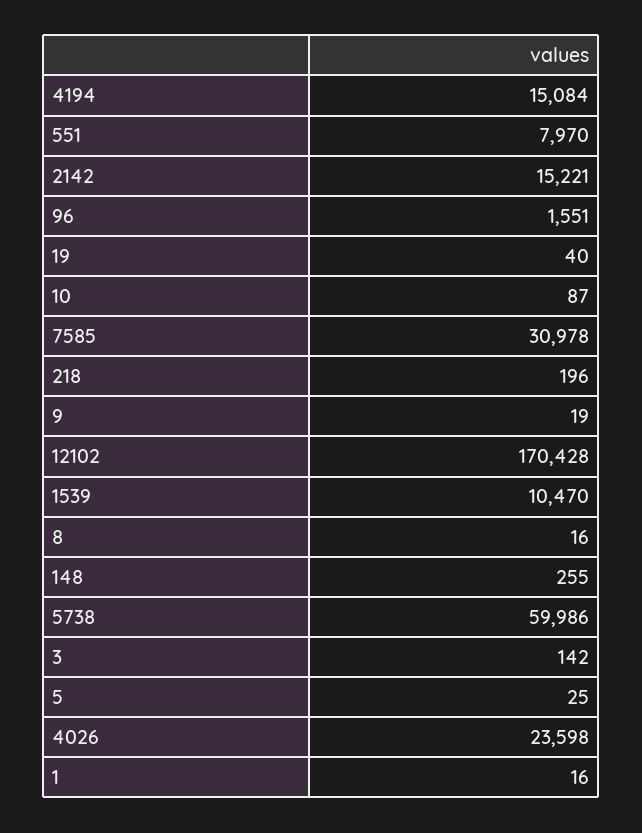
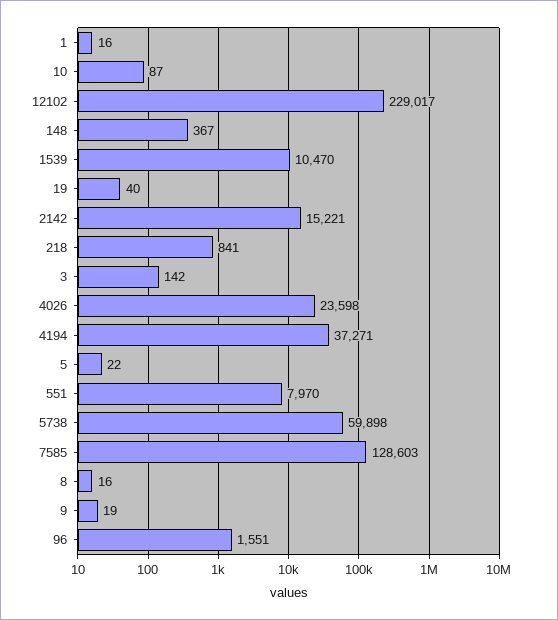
4194: 15084 -> 37271
7585: 30978 -> 128603
218: 196 -> 841
12102: 170428 -> 229017
148: 255 -> 367
5738: 59986 -> 59898
5: 25 -> 22

